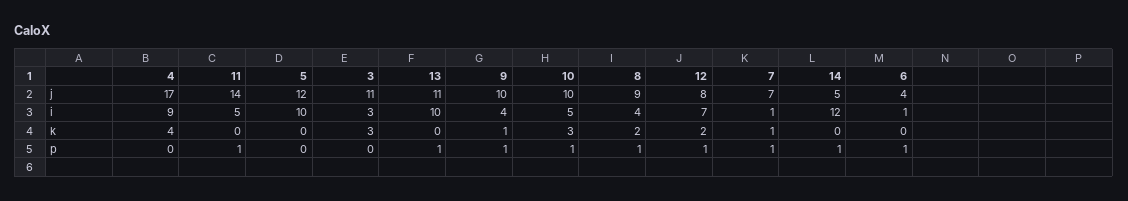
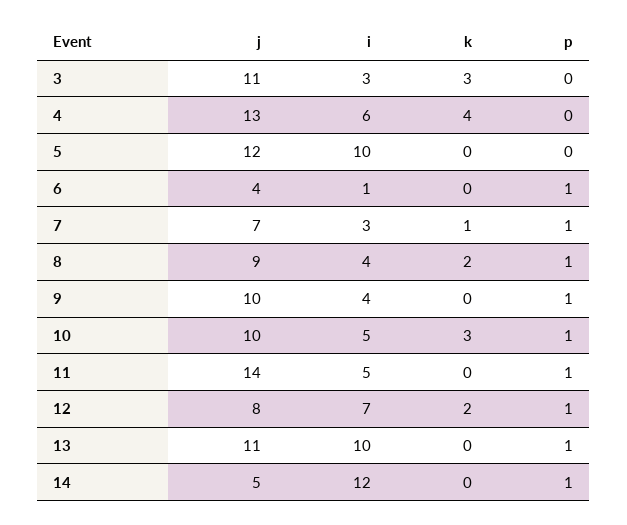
4, j: 17 -> 13
4, i: 9 -> 6
7, i: 1 -> 3
9, k: 1 -> 0

